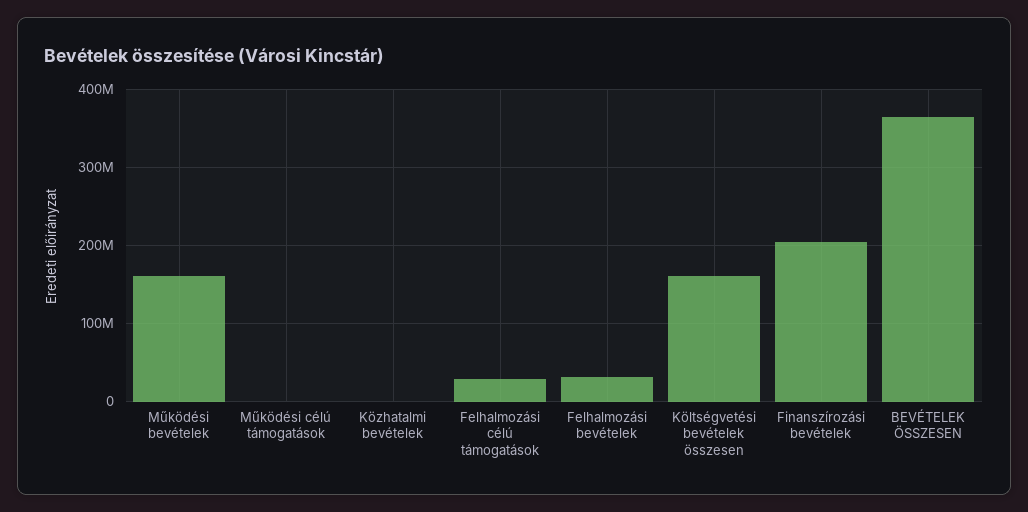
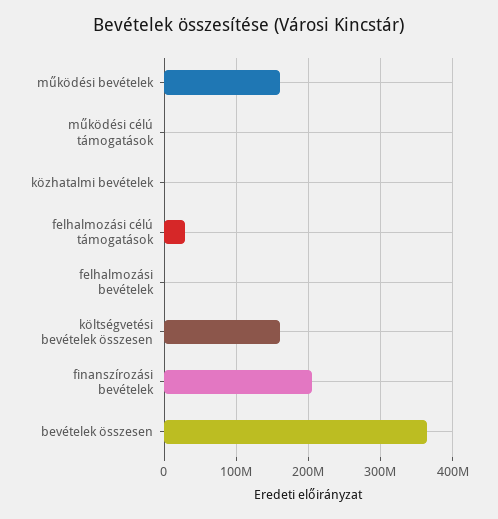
Felhalmozási bevételek: 30000000 -> 0

